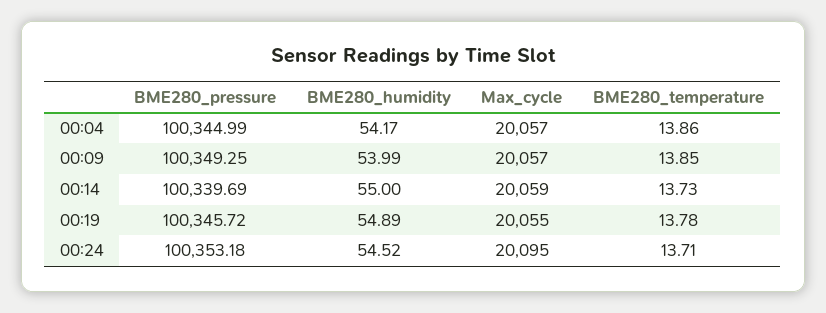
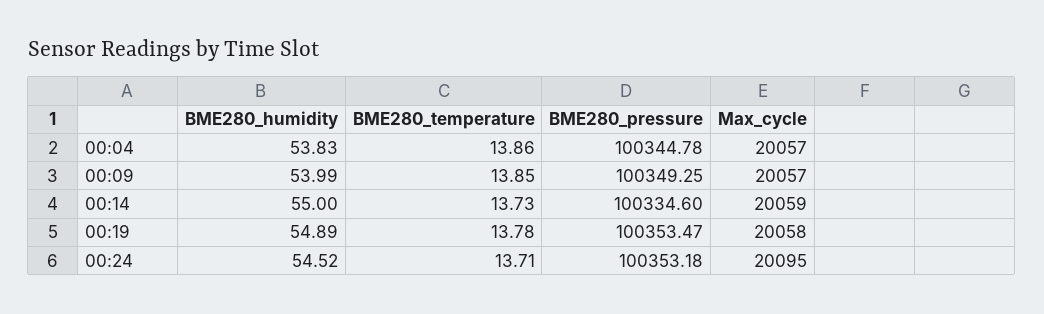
BME280_pressure, 00:04: 100344.99 -> 100344.78
BME280_humidity, 00:04: 54.17 -> 53.83
BME280_pressure, 00:14: 100339.69 -> 100334.6
BME280_pressure, 00:19: 100345.72 -> 100353.47
Max_cycle, 00:19: 20055 -> 20058

